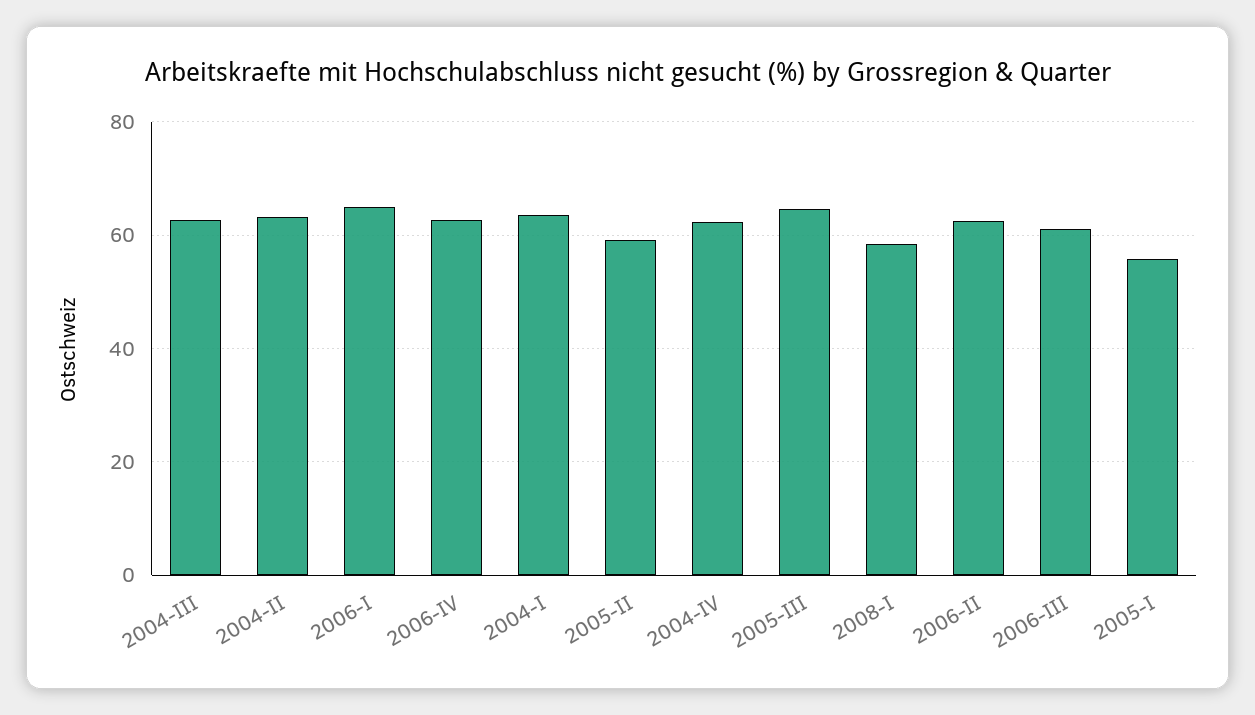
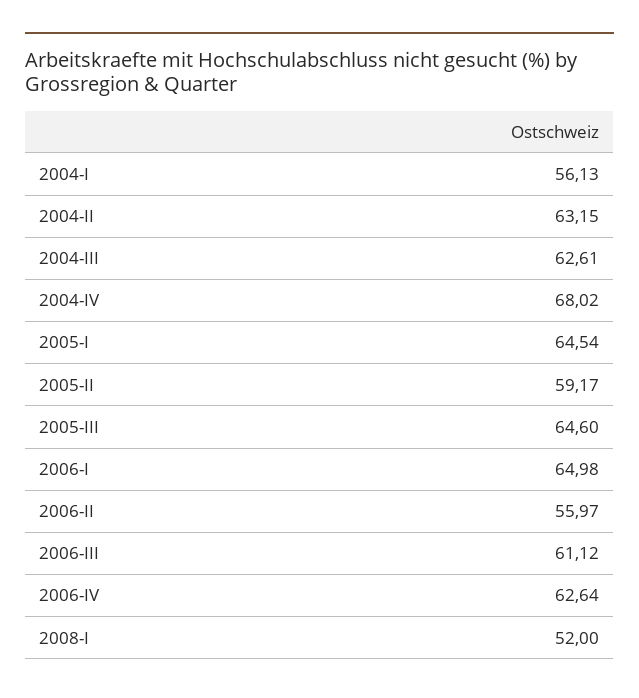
2004-I: 64 -> 56.13
2004-IV: 62 -> 68.02
2008-I: 58 -> 52
2006-II: 62 -> 55.97
2005-I: 56 -> 64.54

